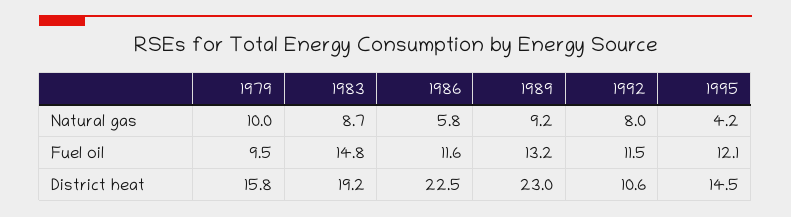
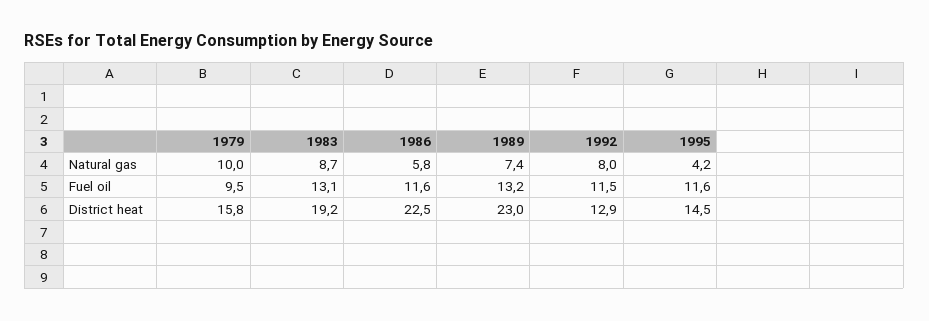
1989, Natural gas: 9.2 -> 7.4
1983, Fuel oil: 14.8 -> 13.1
1995, Fuel oil: 12.1 -> 11.6
1992, District heat: 10.6 -> 12.9

